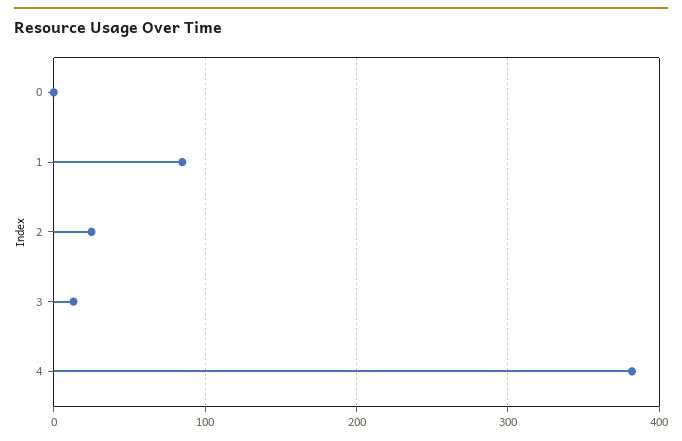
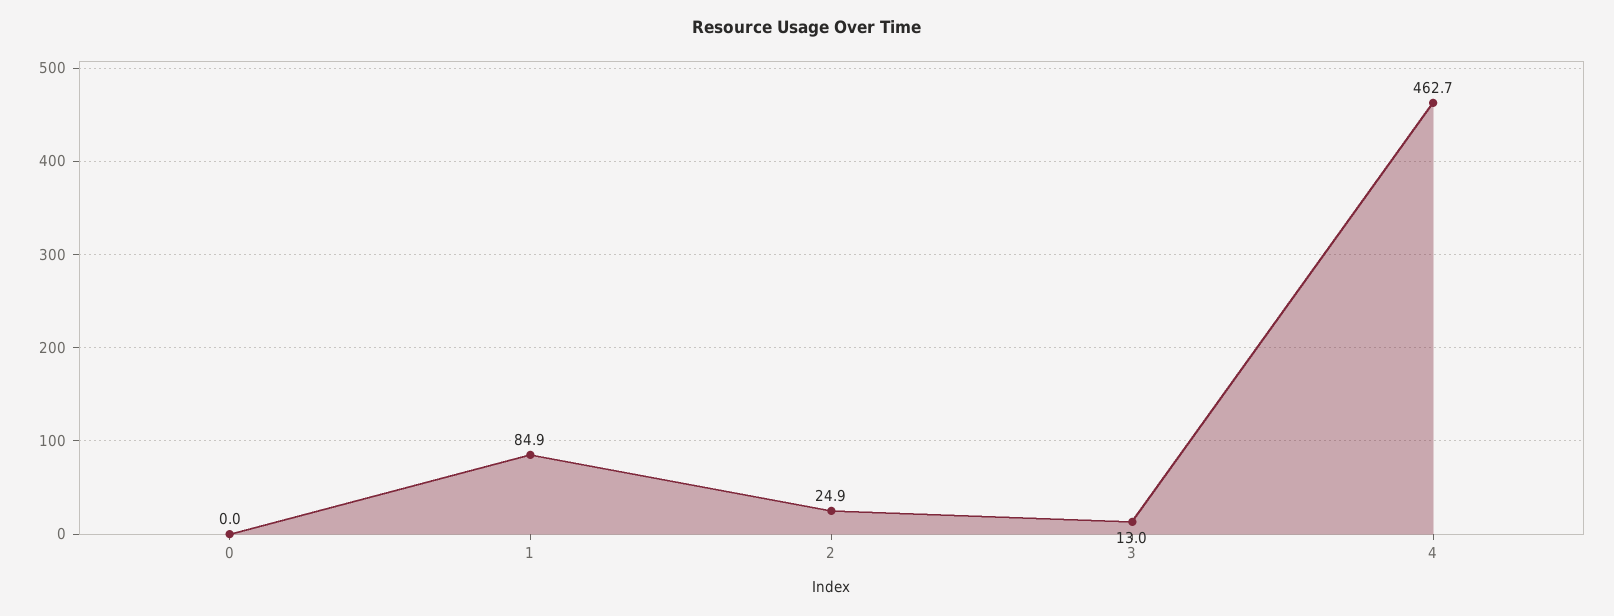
4: 380 -> 462.7

